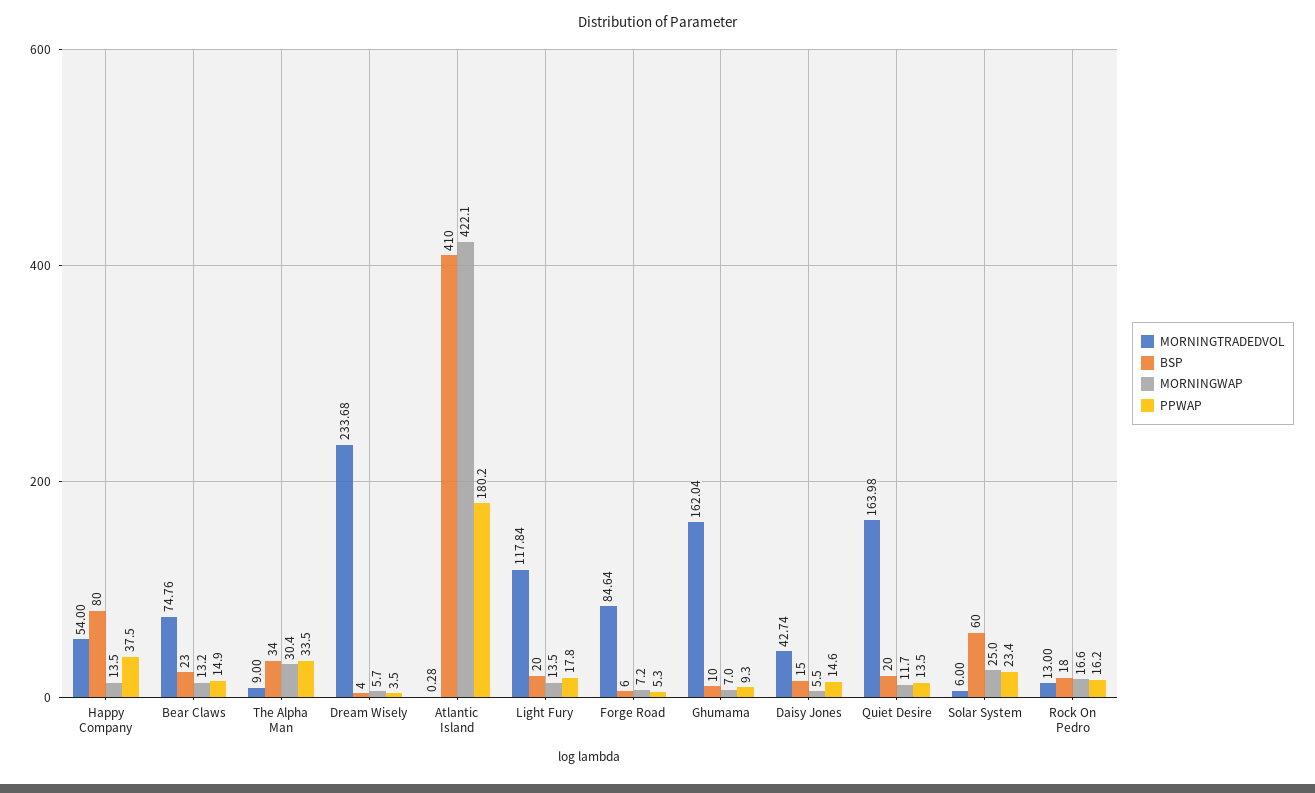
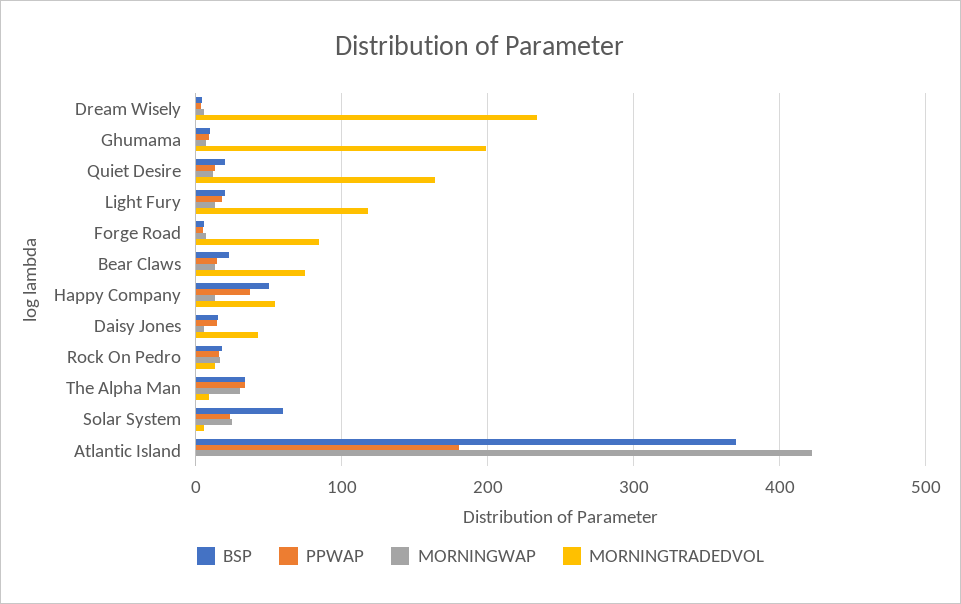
BSP, Happy Company: 80 -> 50
BSP, Atlantic Island: 410 -> 370
MORNINGTRADEDVOL, Ghumama: 162.04 -> 200

